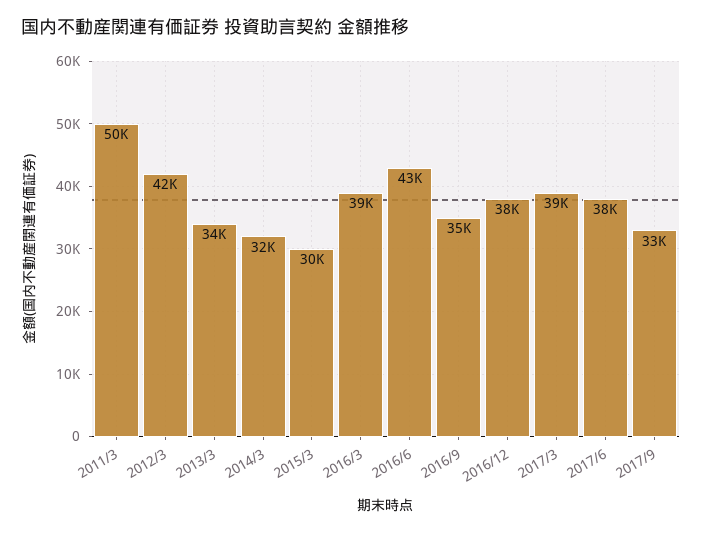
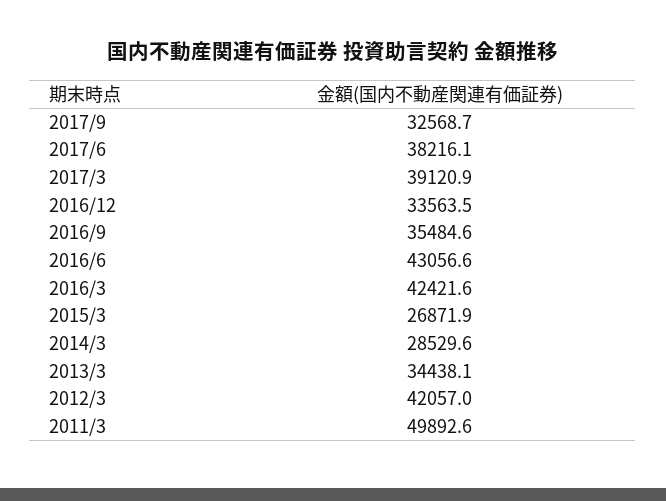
2014/3: 32000 -> 28529.6
2015/3: 30000 -> 26871.9
2016/3: 39000 -> 42421.6
2016/12: 38000 -> 33563.5

